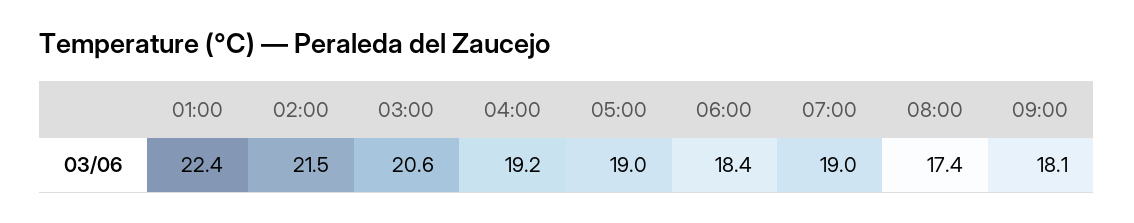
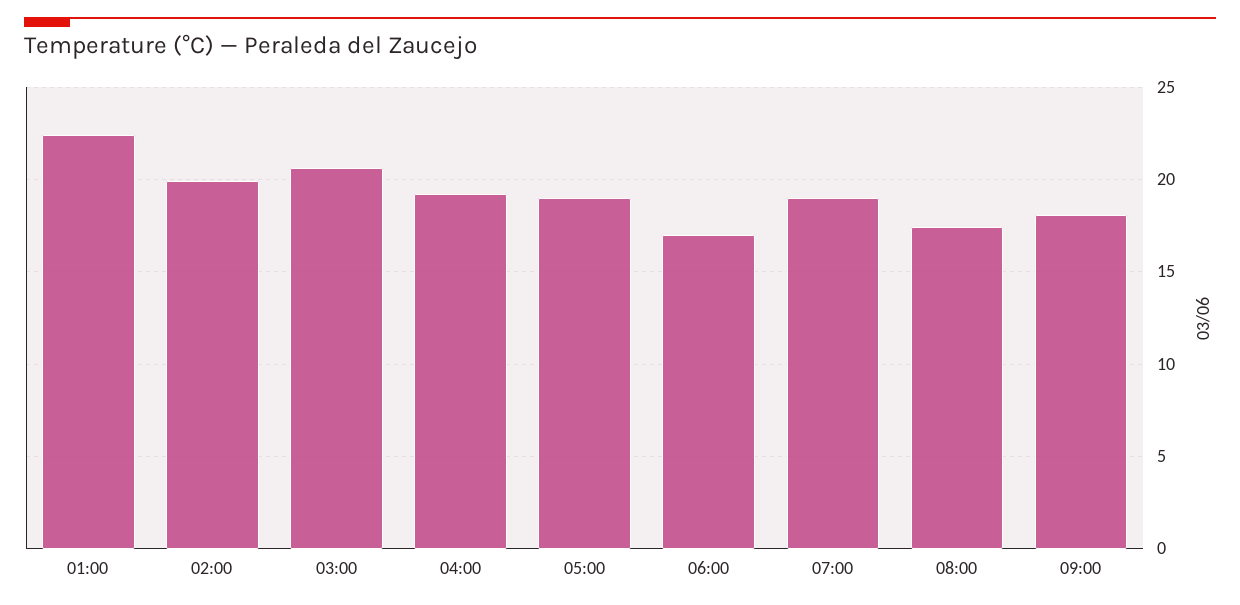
02:00: 21.5 -> 20
06:00: 18.4 -> 17

